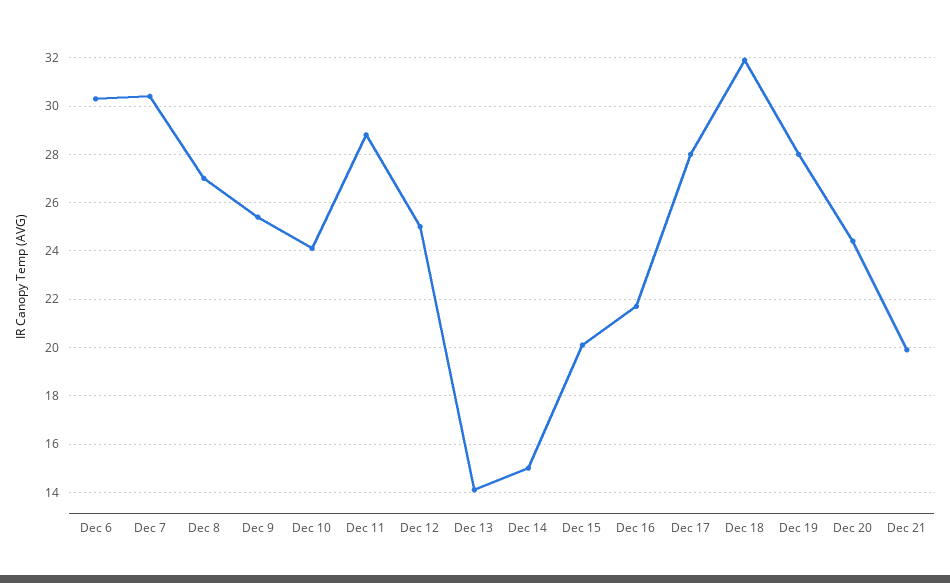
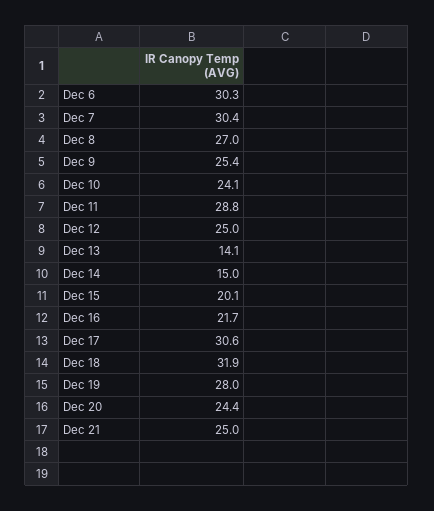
Dec 17: 28 -> 30.6
Dec 21: 20 -> 25

